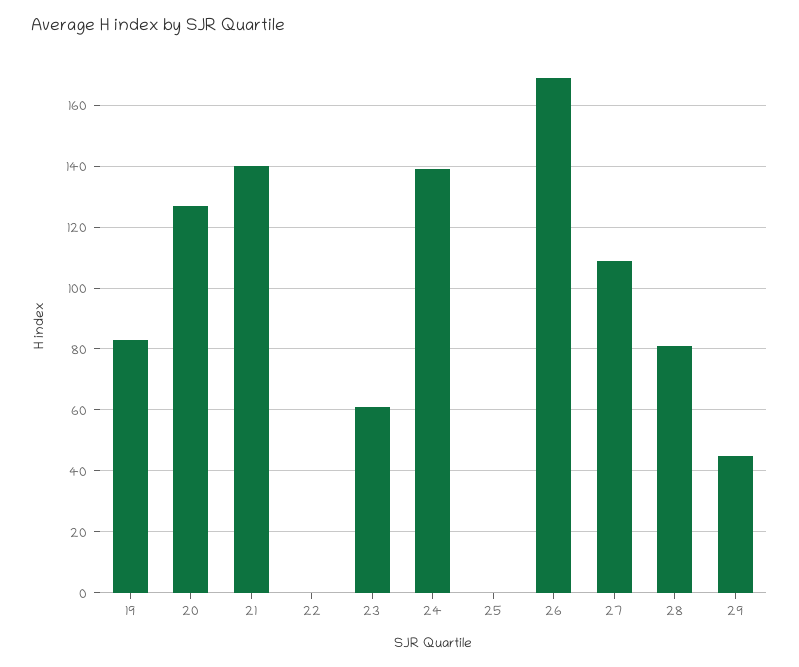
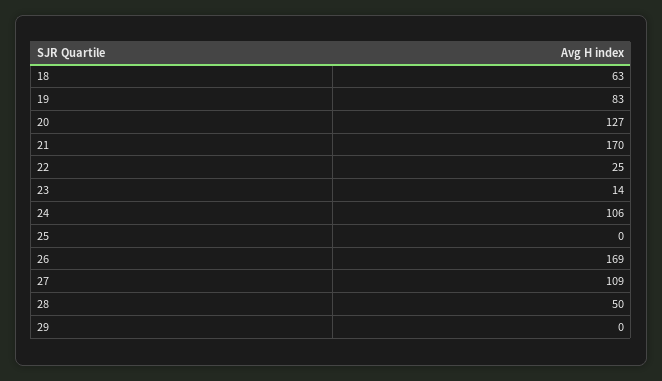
21: 140 -> 170
22: 0 -> 25
23: 60 -> 14
24: 140 -> 106
28: 80 -> 50
29: 45 -> 0
18: none -> 63

